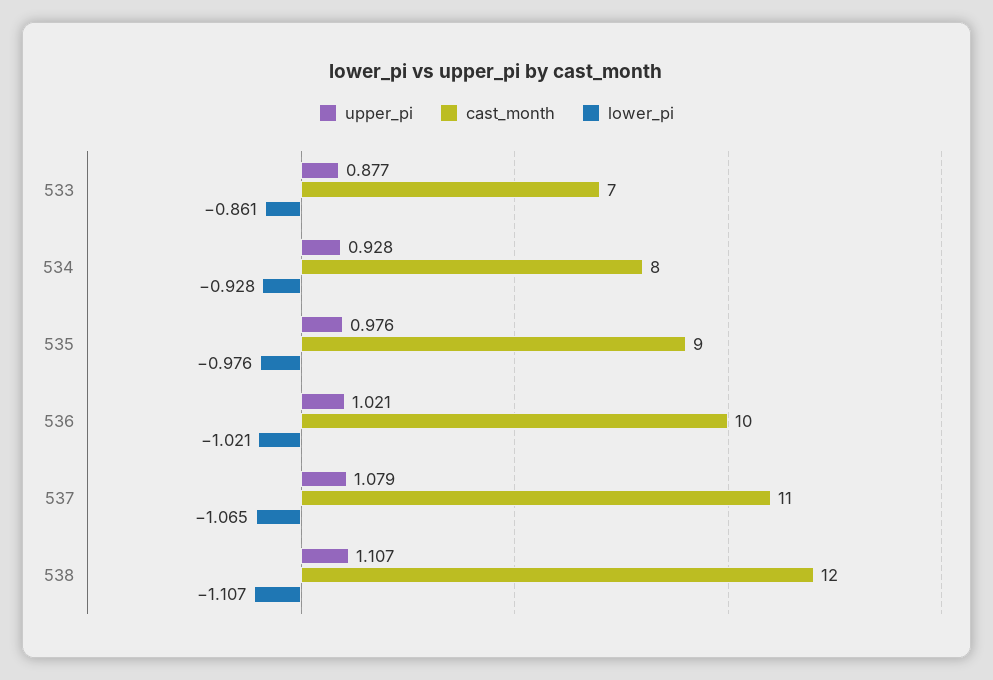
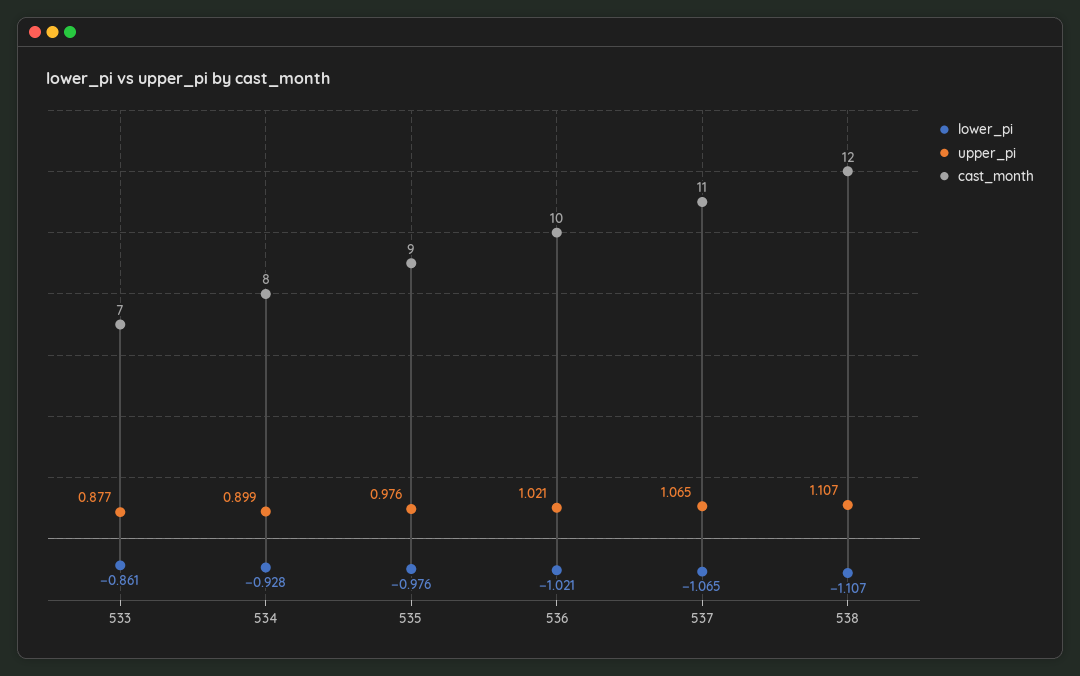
upper_pi, 534: 0.928 -> 0.899
upper_pi, 537: 1.079 -> 1.065

